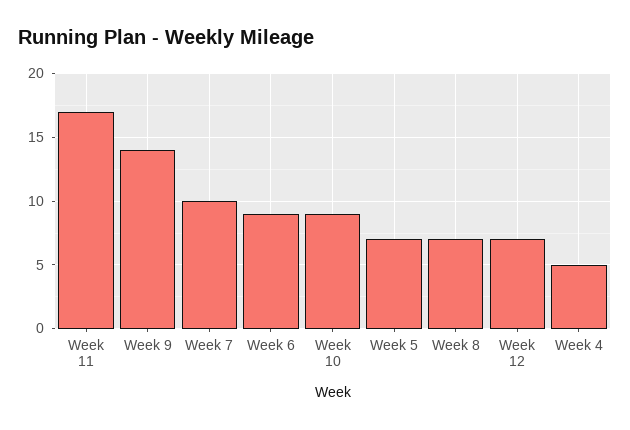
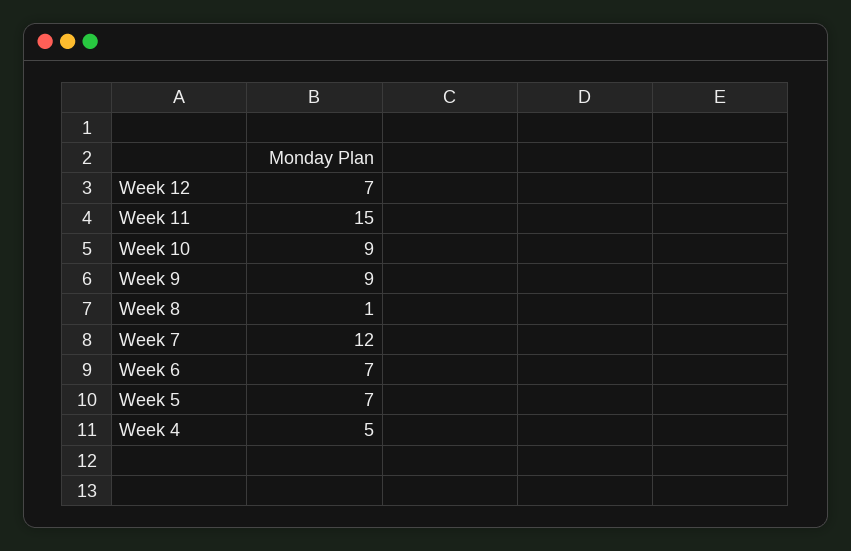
Week 11: 17 -> 15
Week 9: 14 -> 9
Week 7: 10 -> 12
Week 6: 9 -> 7
Week 8: 7 -> 1

